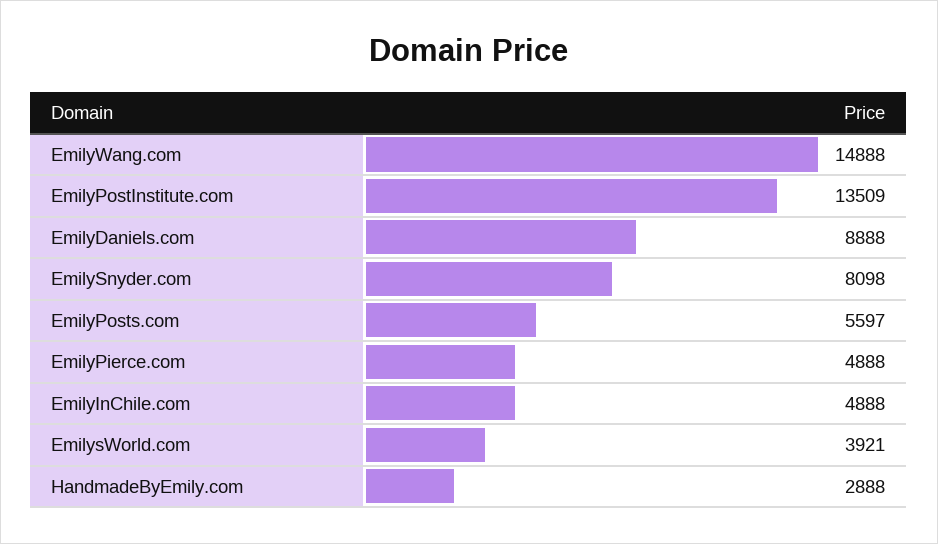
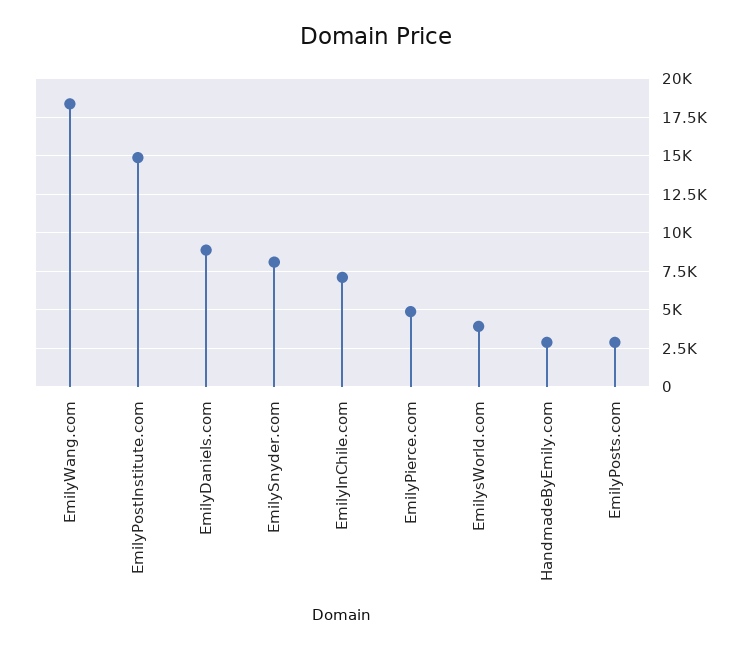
EmilyWang.com: 14888 -> 18500
EmilyPostInstitute.com: 13509 -> 15000
EmilyPosts.com: 5597 -> 3000
EmilyInChile.com: 4888 -> 7000

